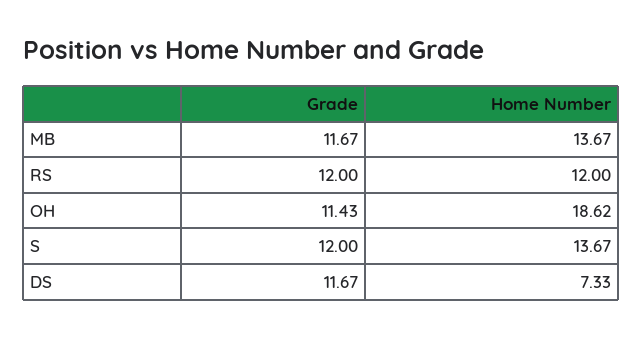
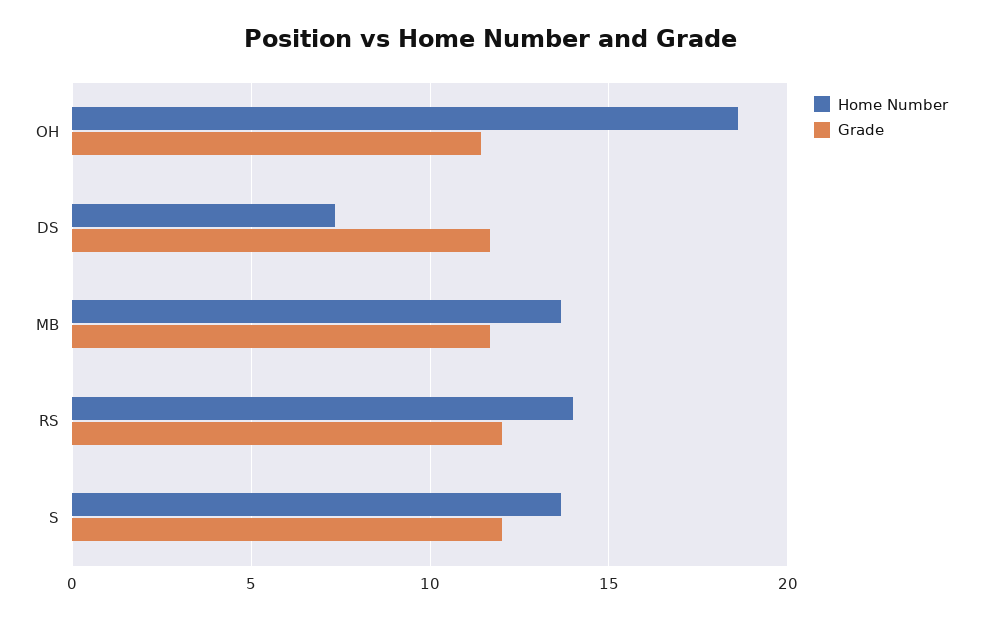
Home Number, RS: 12 -> 14

